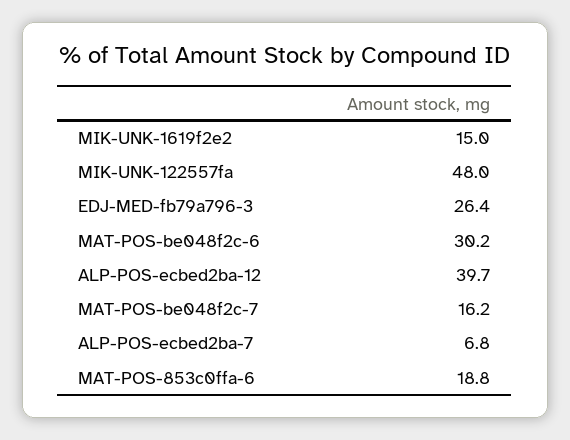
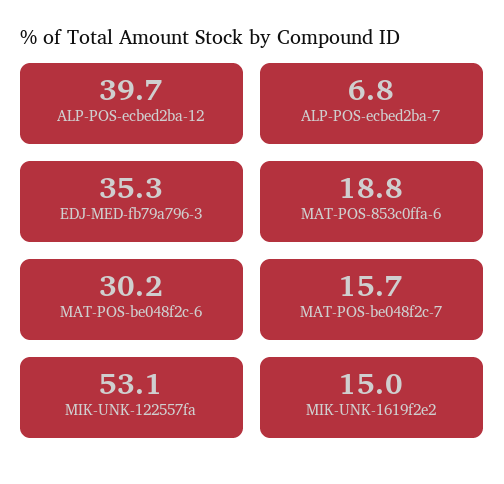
MIK-UNK-122557fa: 48 -> 53.1
EDJ-MED-fb79a796-3: 26.4 -> 35.3
MAT-POS-be048f2c-7: 16.2 -> 15.7

